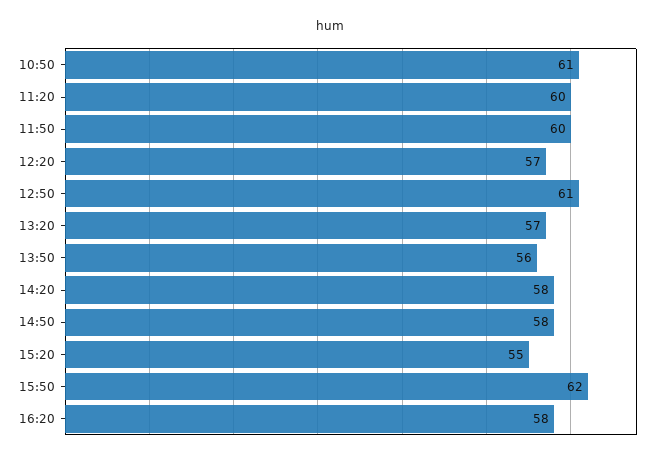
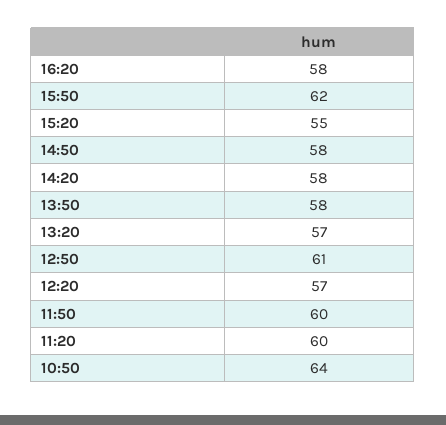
10:50: 61 -> 64
13:50: 56 -> 58

